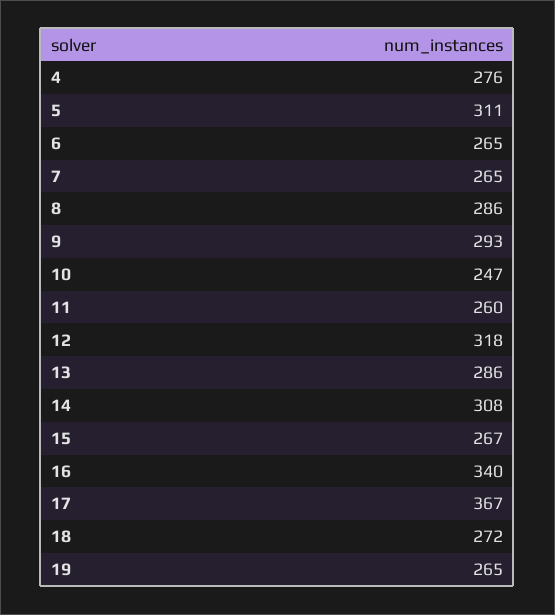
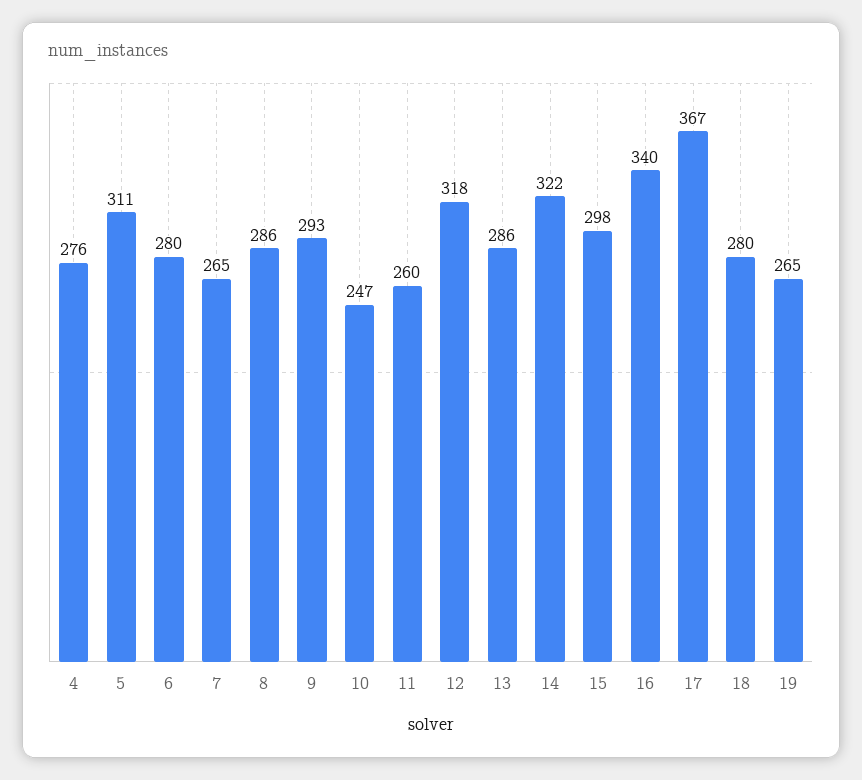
6: 265 -> 280
14: 308 -> 322
15: 267 -> 298
18: 272 -> 280

